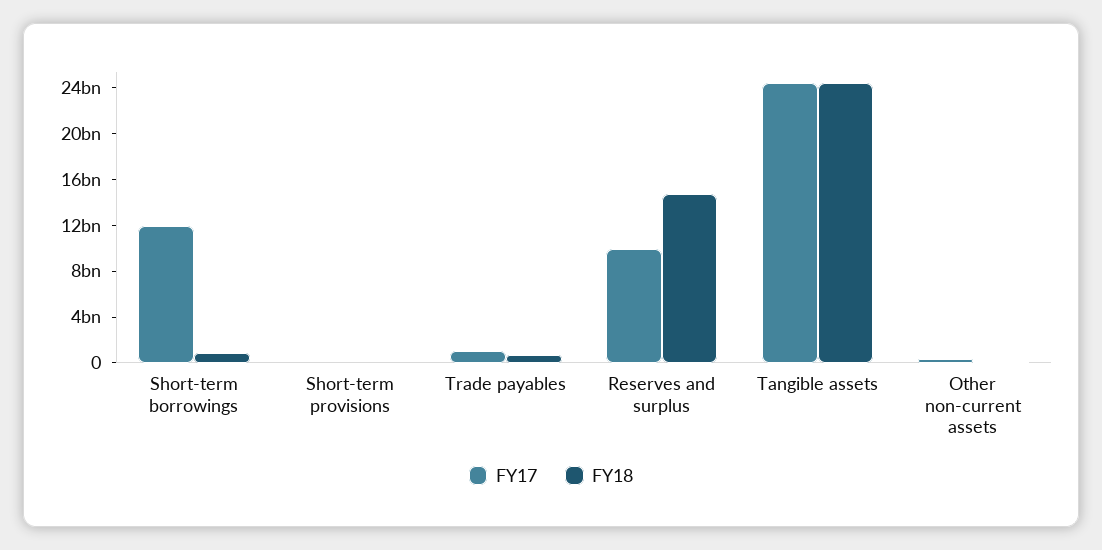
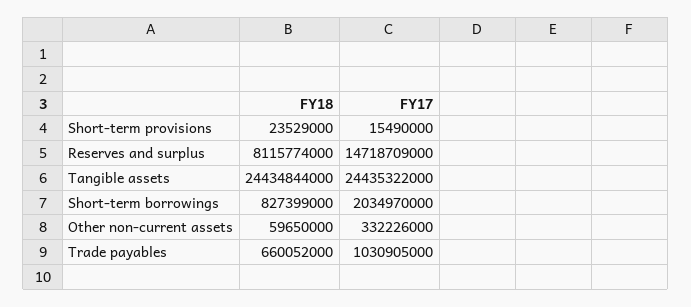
FY17, Short-term borrowings: 12000000000 -> 2034970000
FY17, Reserves and surplus: 10000000000 -> 14718709000
FY18, Reserves and surplus: 15000000000 -> 8115774000

